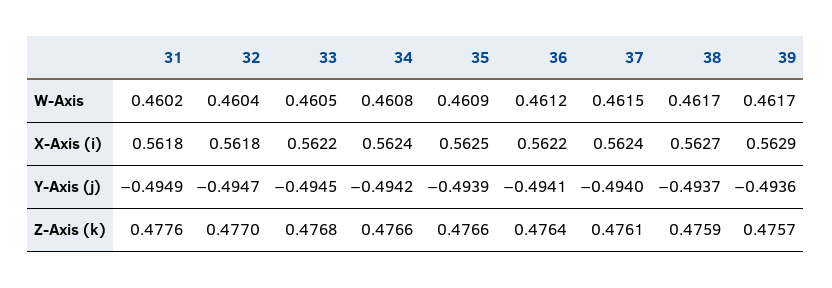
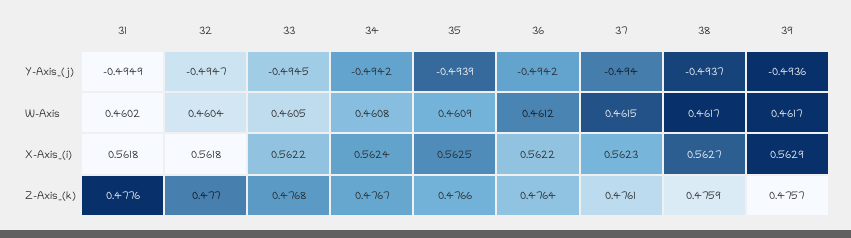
37, X-Axis (i): 0.5624 -> 0.5623
36, Y-Axis (j): -0.4941 -> -0.4942
34, Z-Axis (k): 0.4766 -> 0.4767

